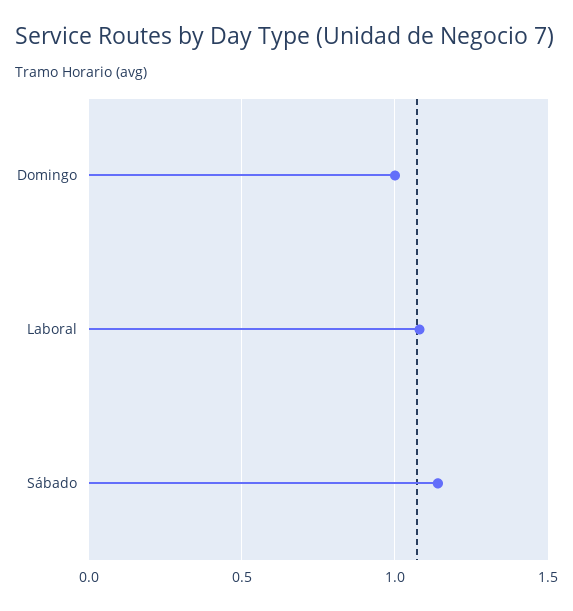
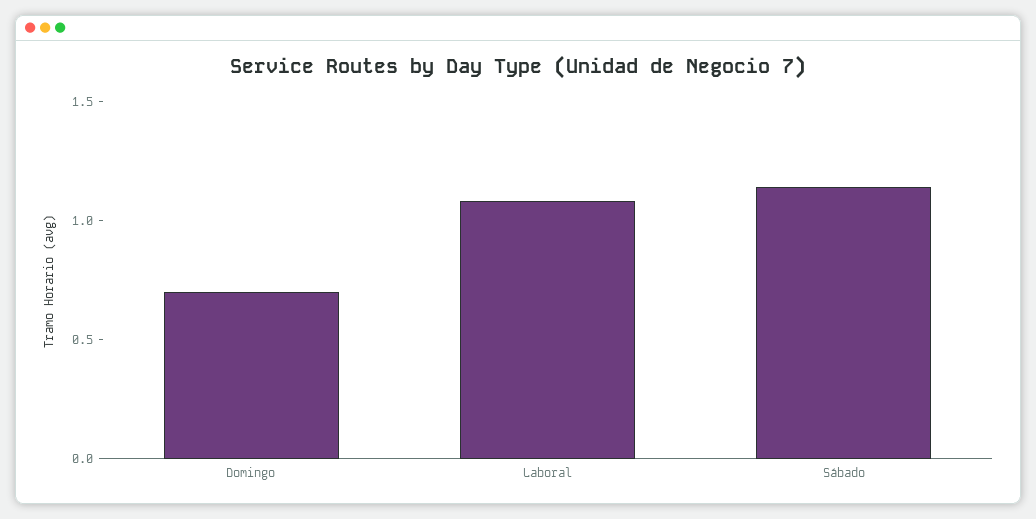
Domingo: 1 -> 0.7

